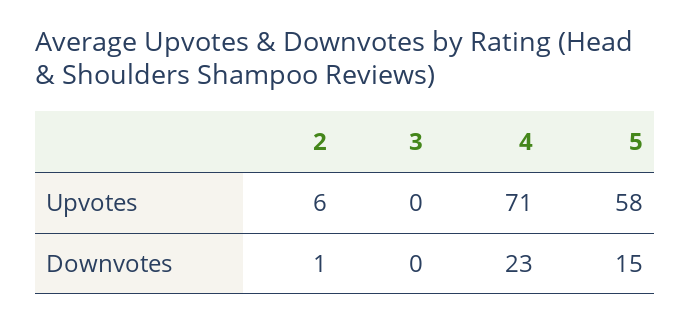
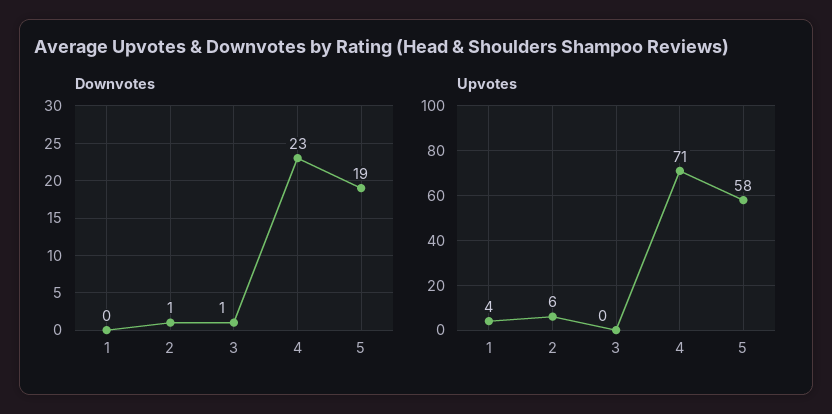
Downvotes, 3: 0 -> 1
Downvotes, 5: 15 -> 19
Downvotes, 1: none -> 0
Upvotes, 1: none -> 4

